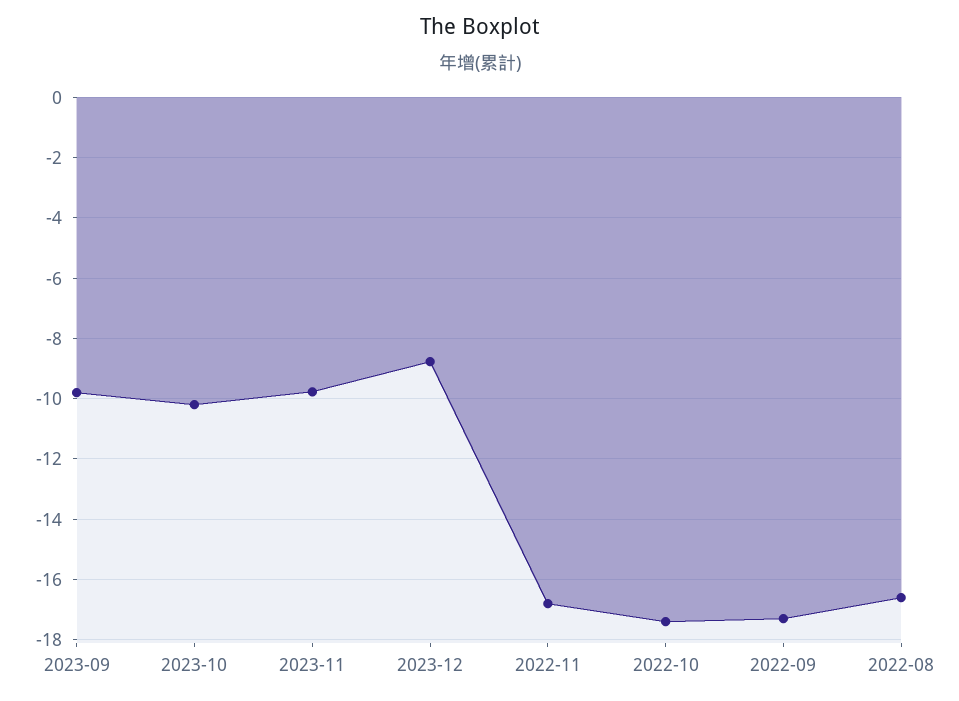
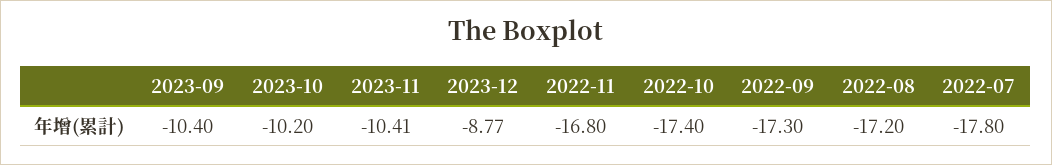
2023-09: -9.8 -> -10.4
2023-11: -9.8 -> -10.41
2022-08: -16.6 -> -17.2
2022-07: none -> -17.8

